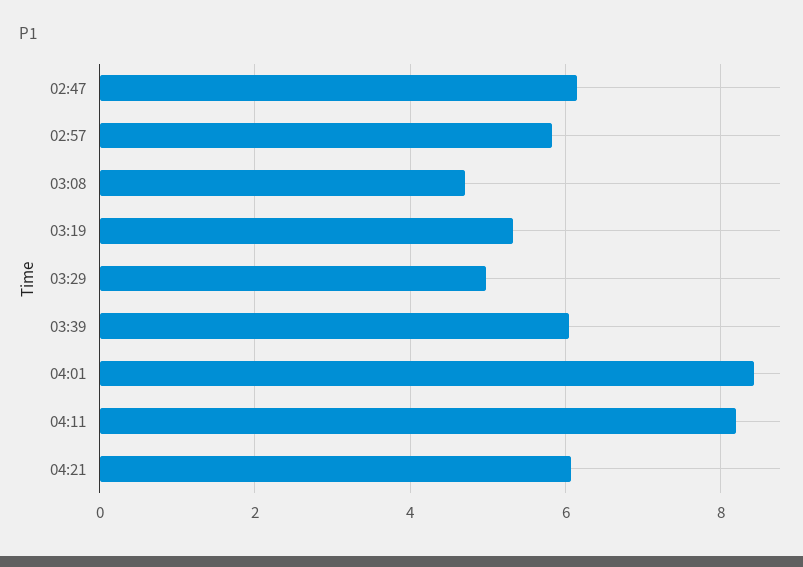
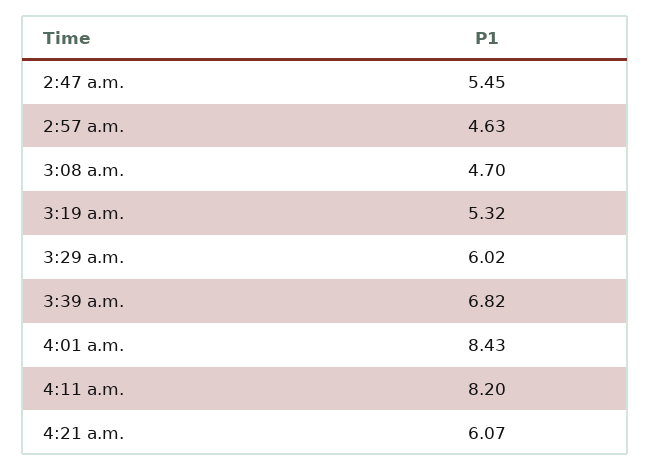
02:47: 6.2 -> 5.45
02:57: 5.8 -> 4.63
03:29: 5 -> 6.02
03:39: 6 -> 6.82

